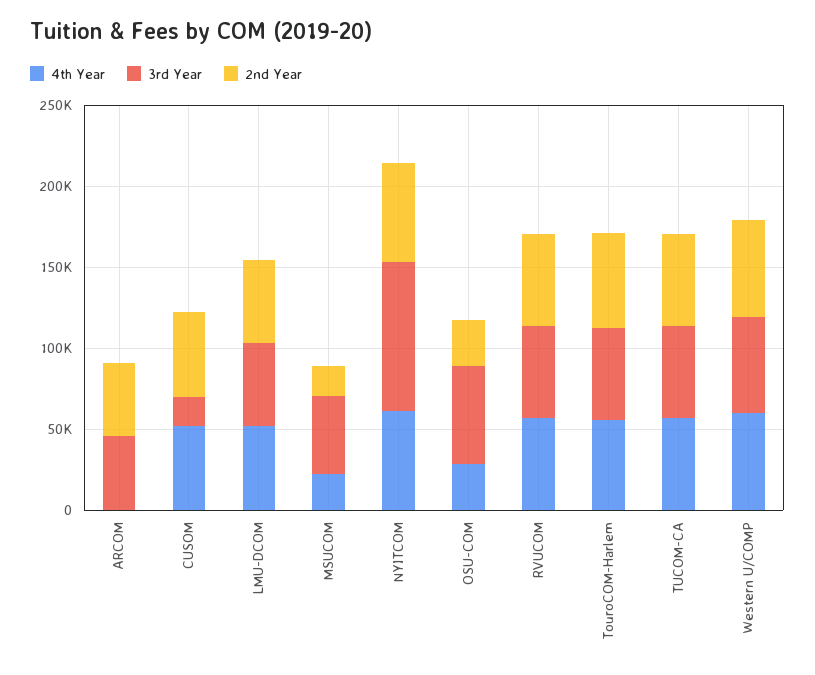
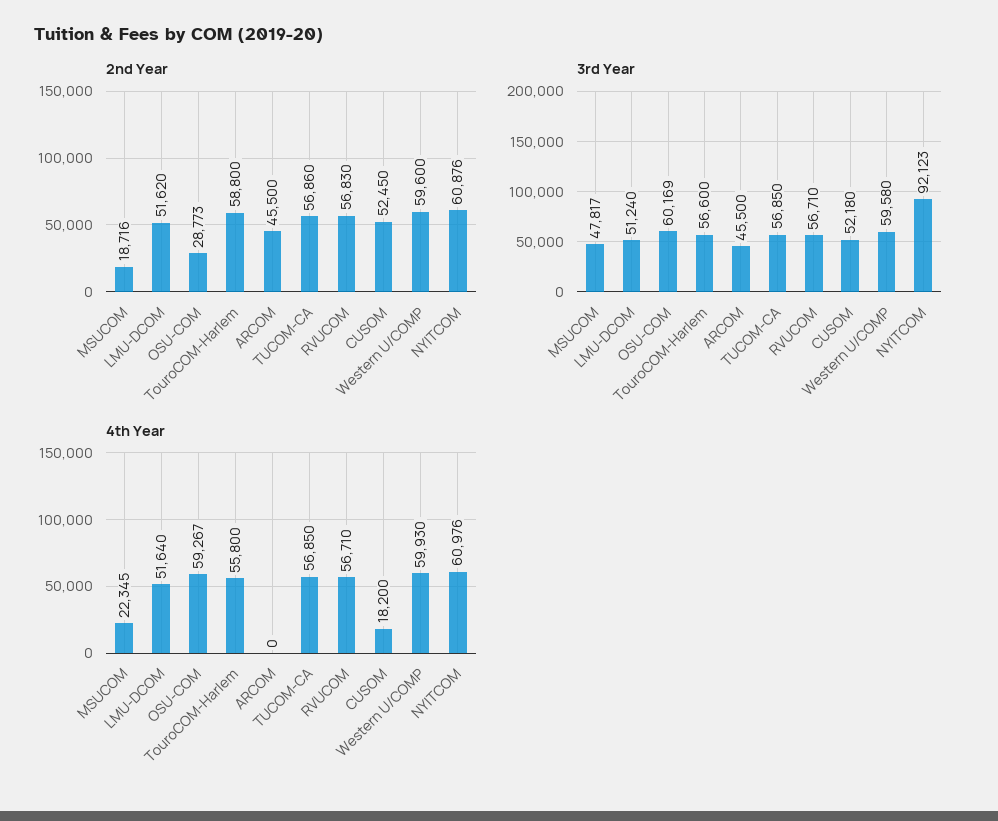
4th Year, CUSOM: 50000 -> 18200
3rd Year, CUSOM: 20000 -> 52180
4th Year, OSU-COM: 30000 -> 59267

